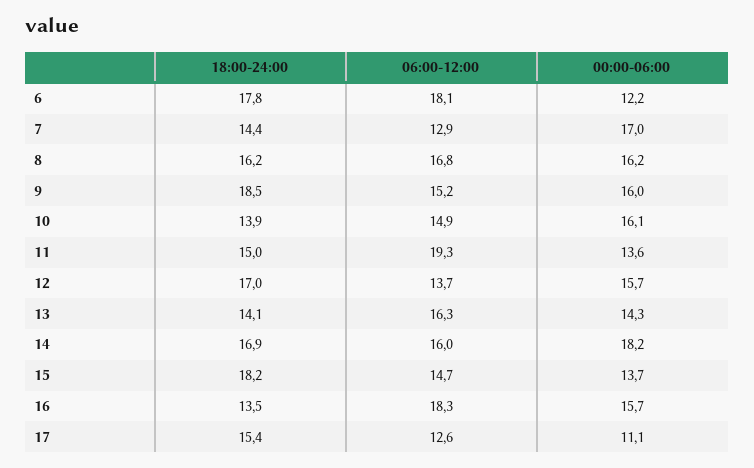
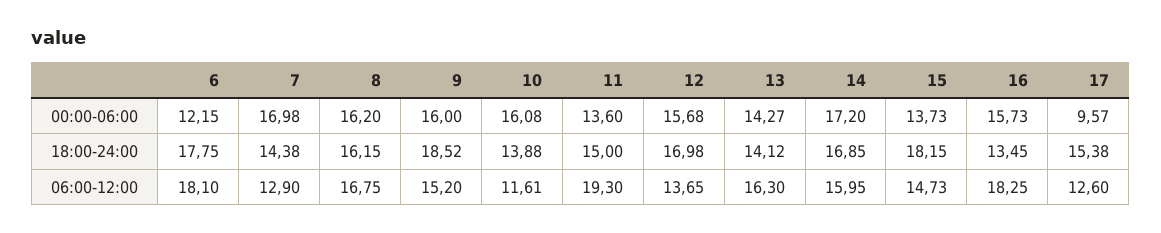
06:00-12:00, 10: 14.9 -> 11.61
00:00-06:00, 14: 18.2 -> 17.2
00:00-06:00, 17: 11.1 -> 9.57

